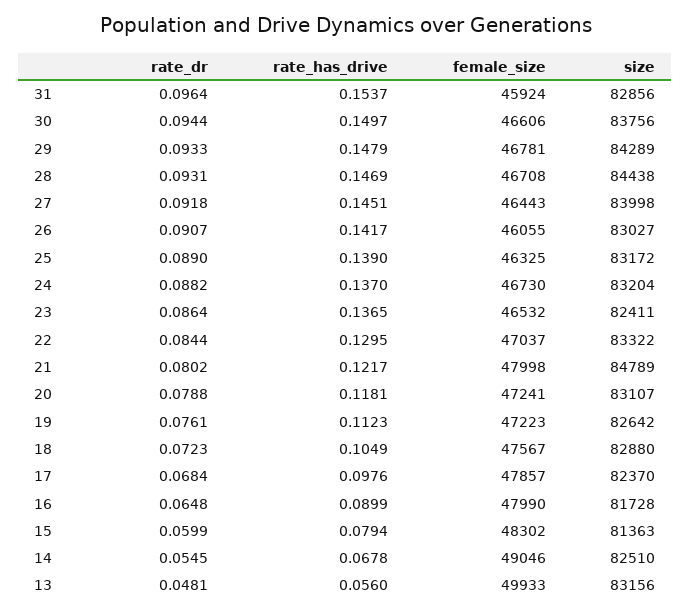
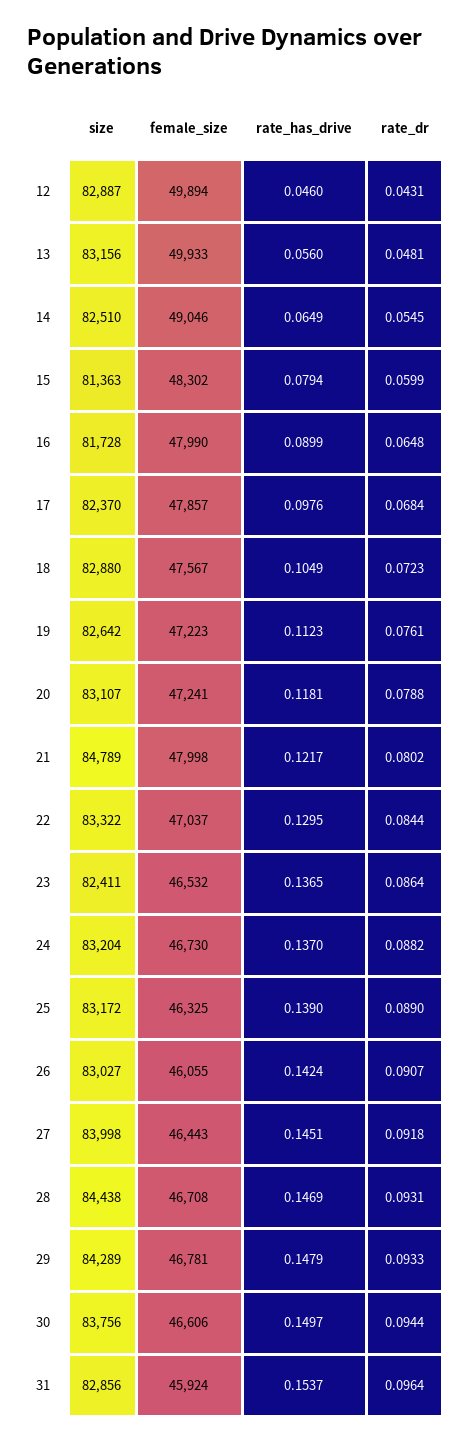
rate_has_drive, 26: 0.1417 -> 0.1424
rate_has_drive, 14: 0.0678 -> 0.0649
size, 12: none -> 82887
female_size, 12: none -> 49894
rate_has_drive, 12: none -> 0.046
rate_dr, 12: none -> 0.0431

